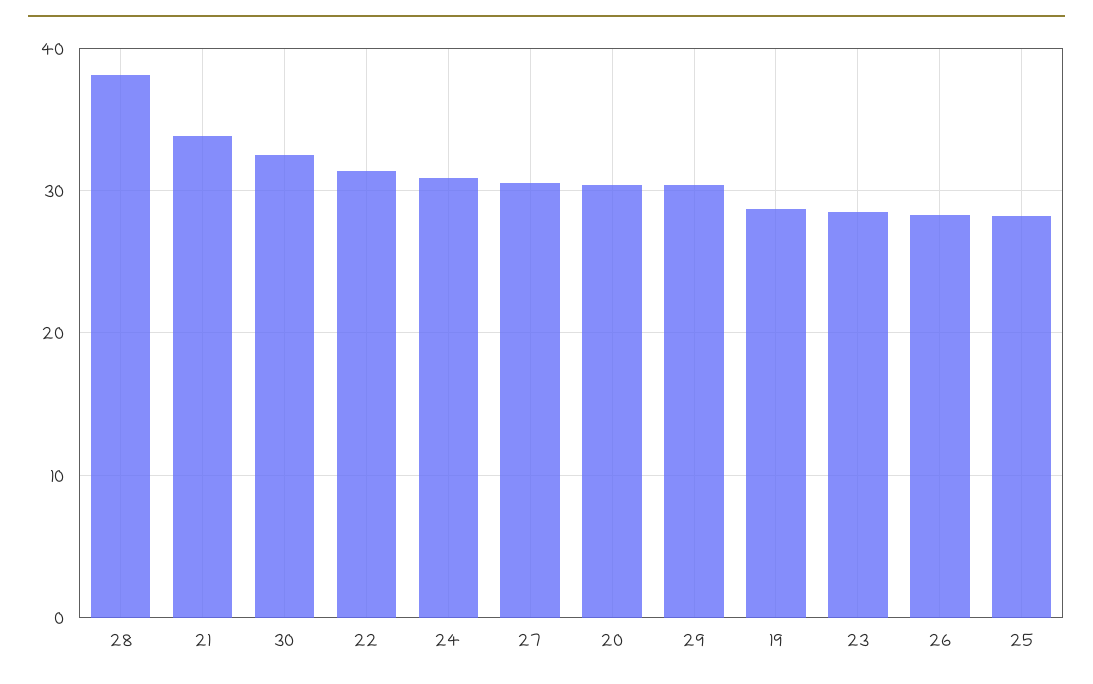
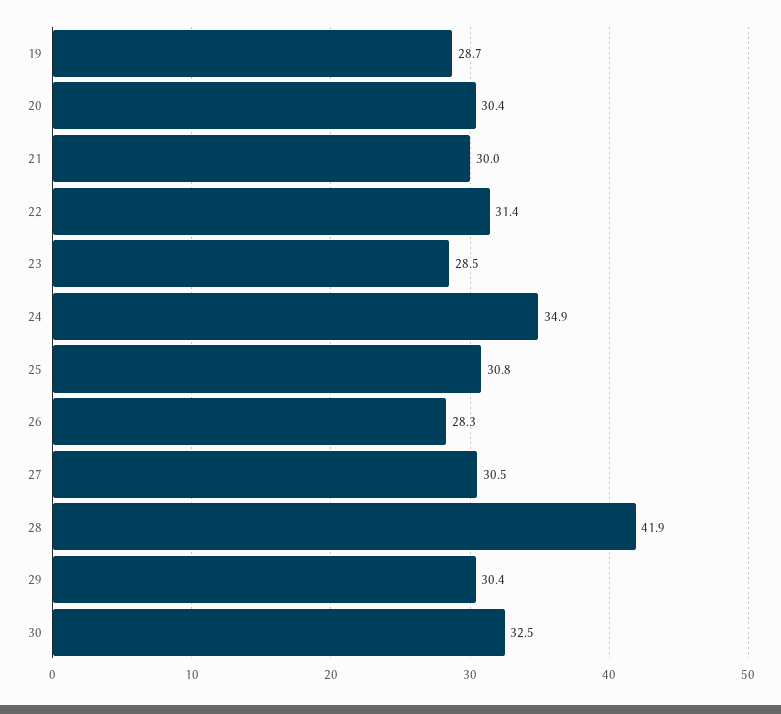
28: 38 -> 41.9
21: 34 -> 30
24: 31 -> 34.9
25: 28 -> 30.8

